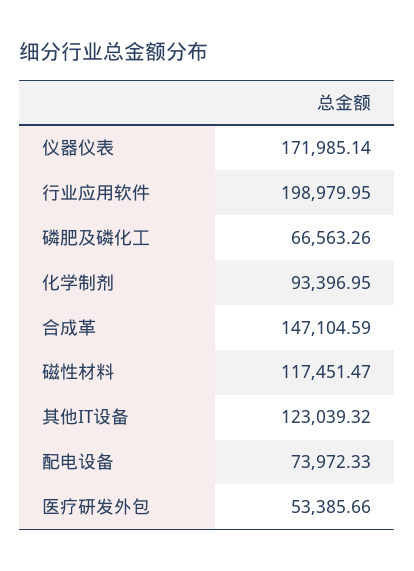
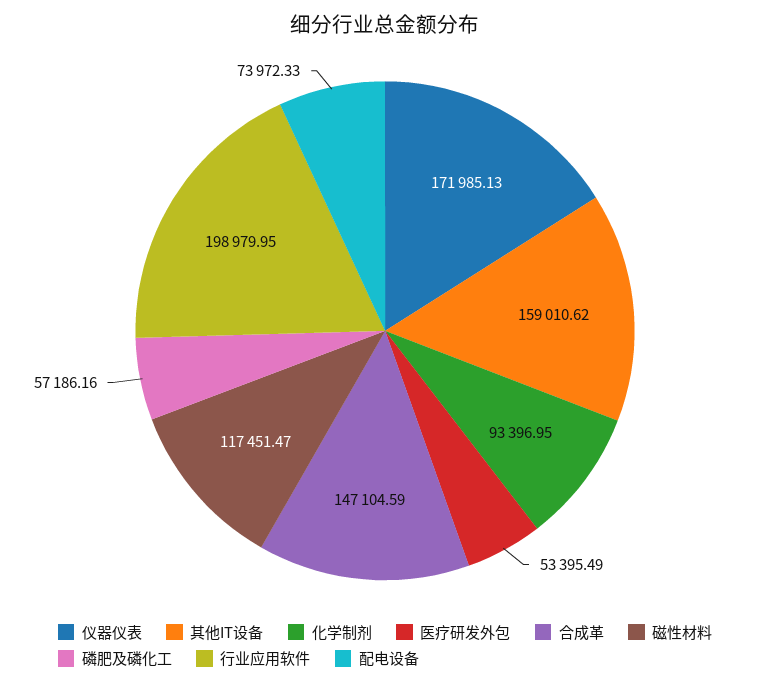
仪器仪表: 171985.14 -> 171985.13
磷肥及磷化工: 66563.26 -> 57186.16
其他IT设备: 123039.32 -> 159010.62
医疗研发外包: 53385.66 -> 53395.49

